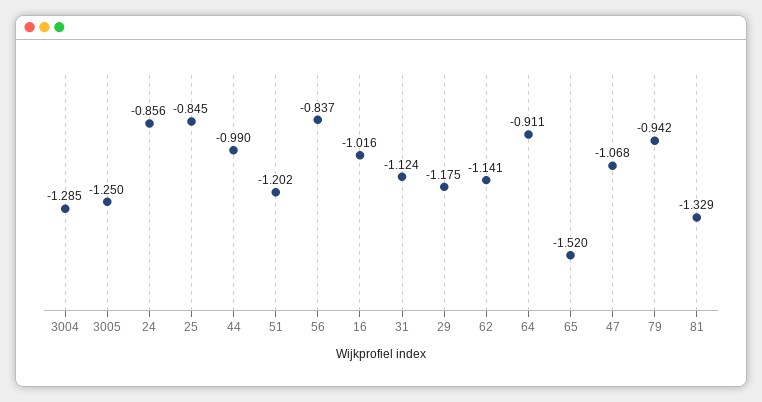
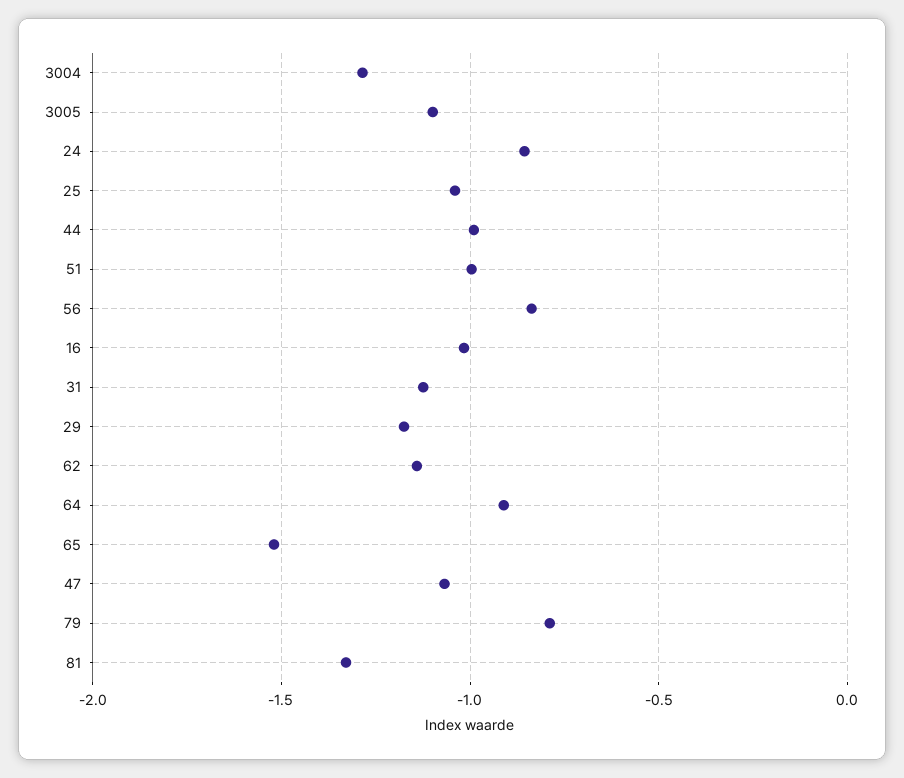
3005: -1.25 -> -1.1
25: -0.845 -> -1.05
51: -1.202 -> -1
79: -0.942 -> -0.8

